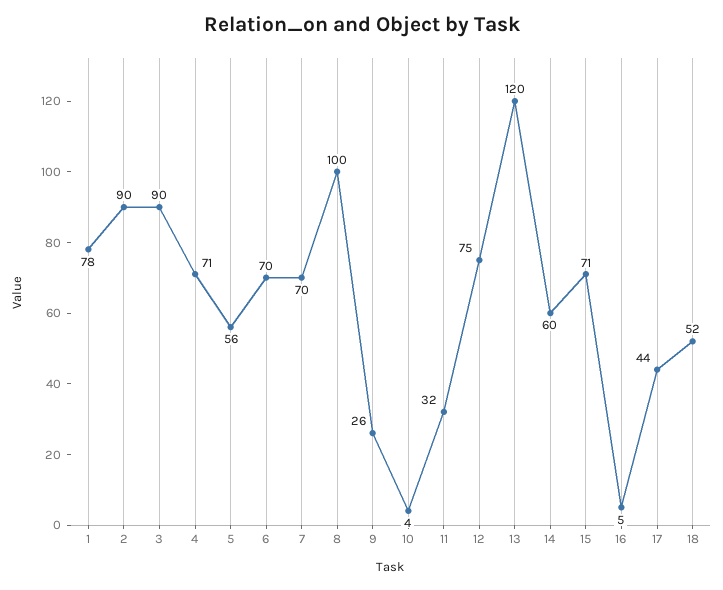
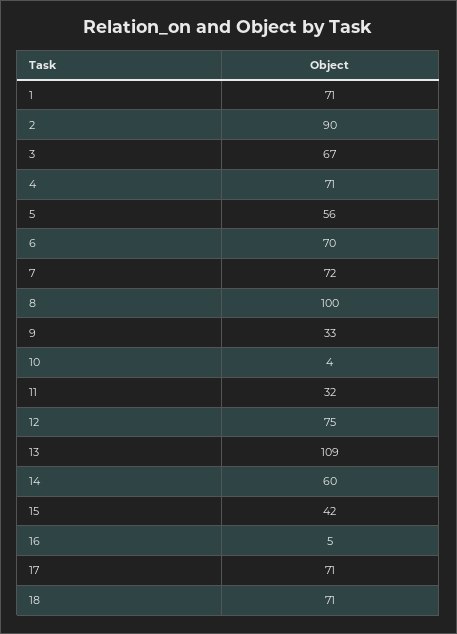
1: 78 -> 71
3: 90 -> 67
7: 70 -> 72
9: 26 -> 33
13: 120 -> 109
15: 71 -> 42
17: 44 -> 71
18: 52 -> 71

